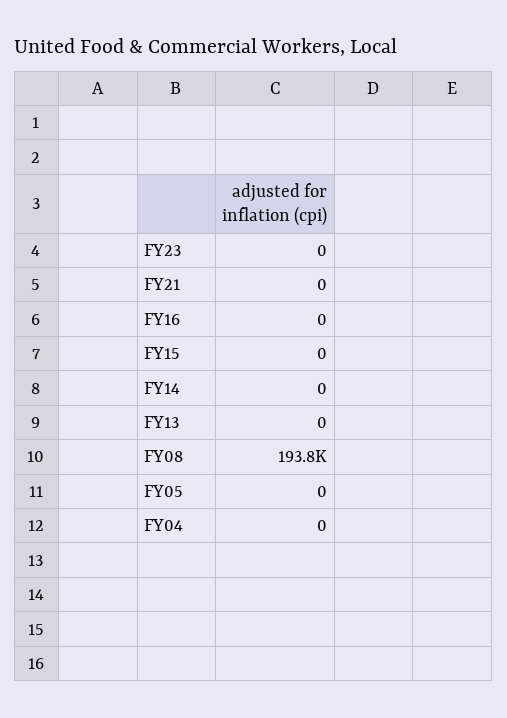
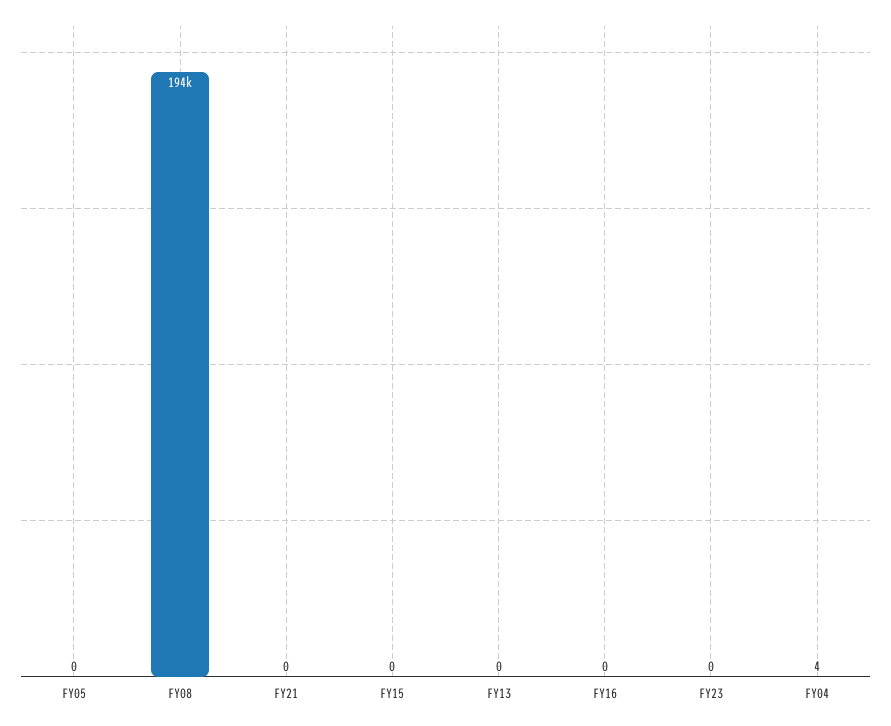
FY14: 0 -> none
FY04: 0 -> 4

